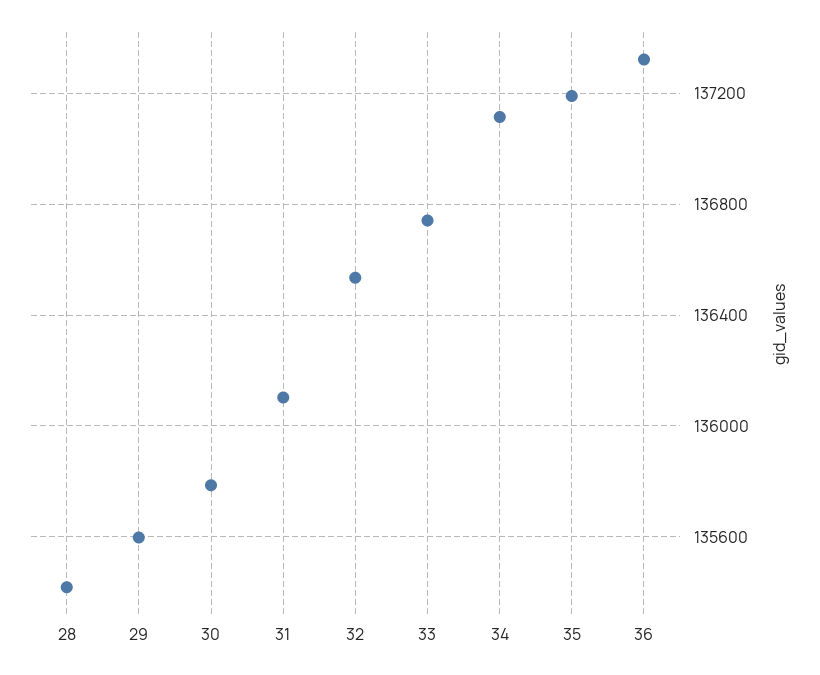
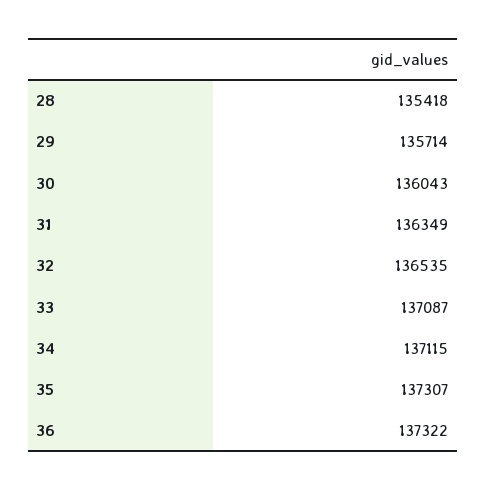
29: 135600 -> 135714
30: 135800 -> 136043
31: 136100 -> 136349
33: 136750 -> 137087
35: 137200 -> 137307

